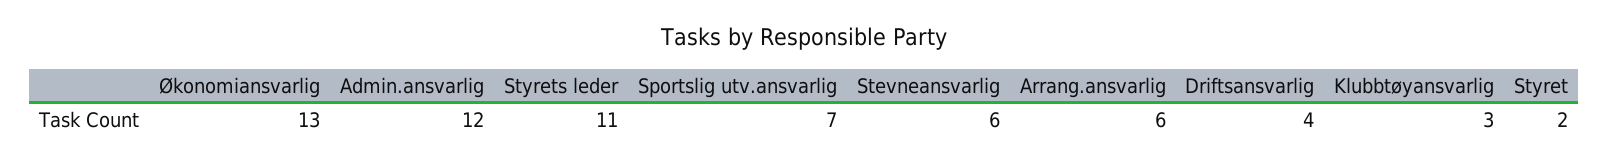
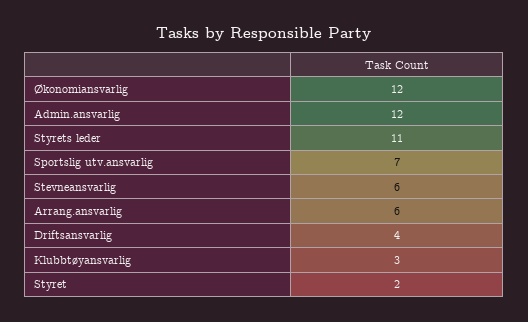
Økonomiansvarlig: 13 -> 12

